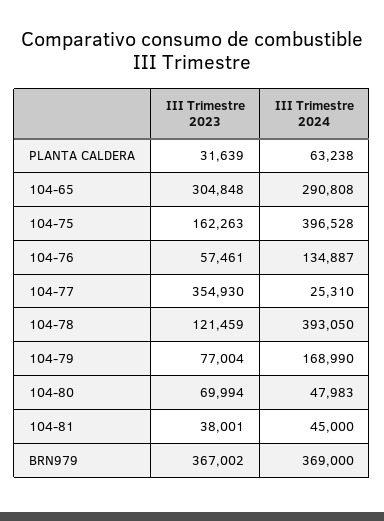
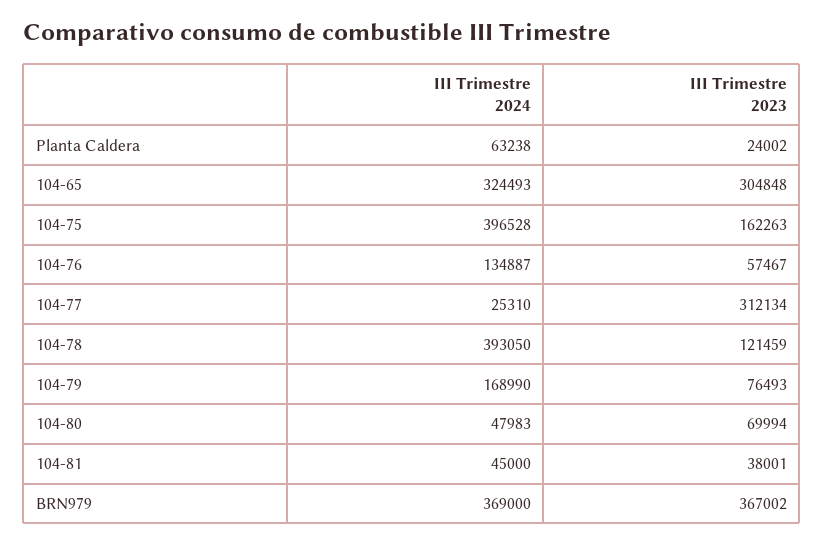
III Trimestre 2023, PLANTA CALDERA: 31639 -> 24002
III Trimestre 2024, 104-65: 290808 -> 324493
III Trimestre 2023, 104-76: 57461 -> 57467
III Trimestre 2023, 104-77: 354930 -> 312134
III Trimestre 2023, 104-79: 77004 -> 76493

